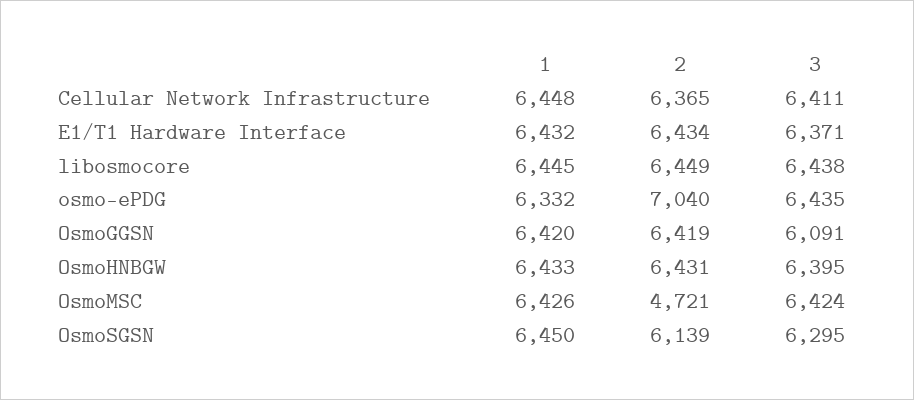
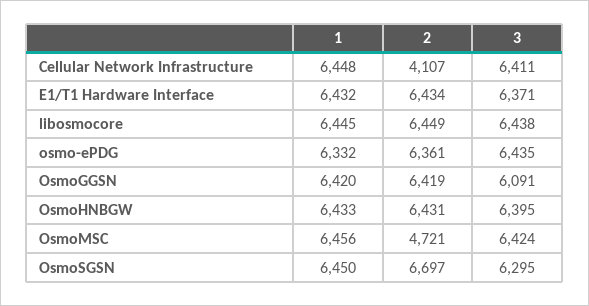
2, Cellular Network Infrastructure: 6365 -> 4107
2, osmo-ePDG: 7040 -> 6361
1, OsmoMSC: 6426 -> 6456
2, OsmoSGSN: 6139 -> 6697

